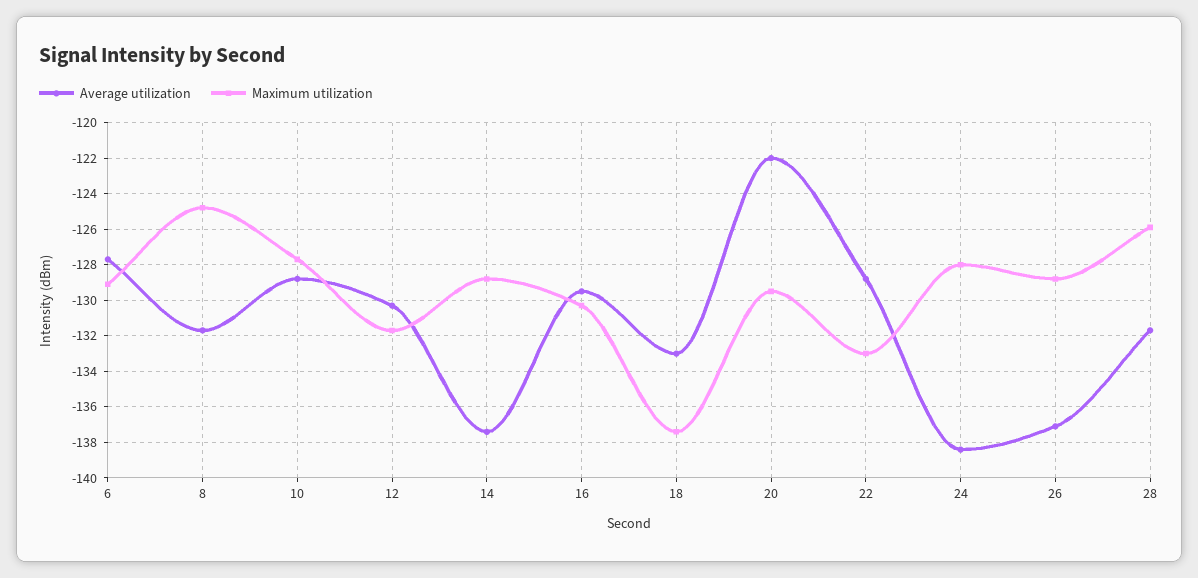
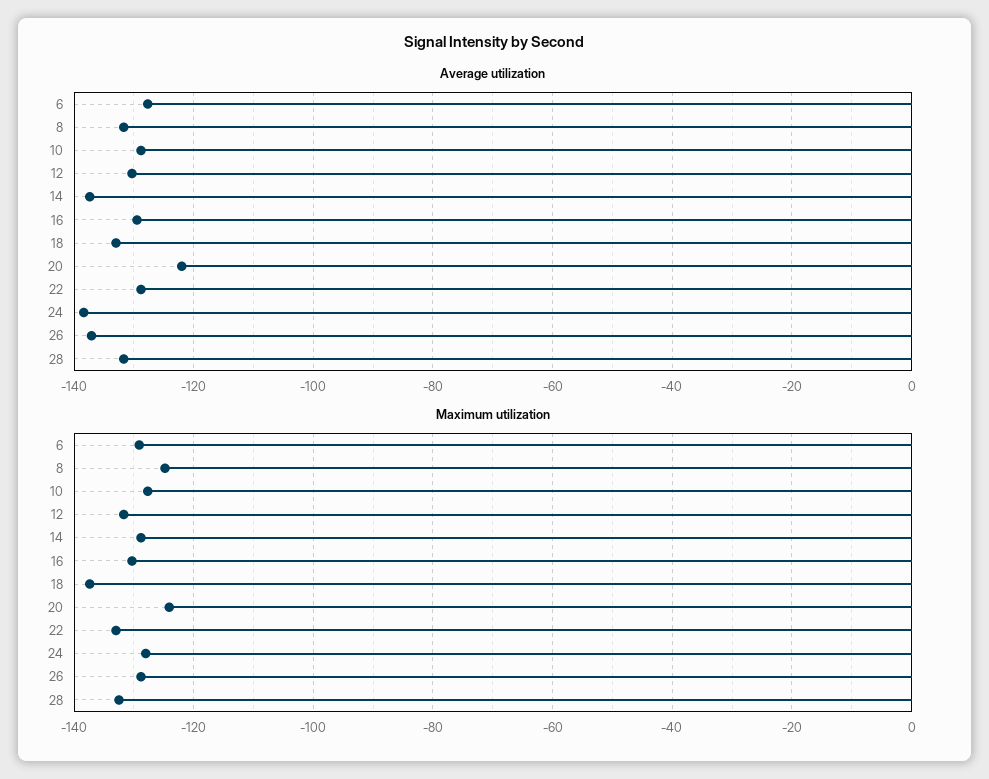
Maximum utilization, 20: -129.5 -> -124
Maximum utilization, 28: -126 -> -132

